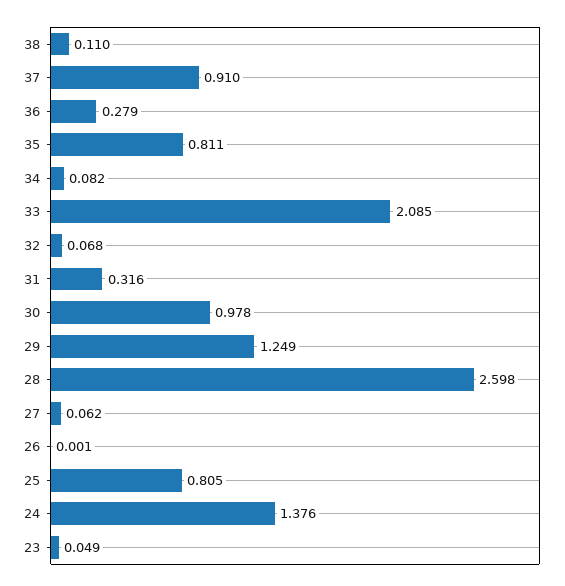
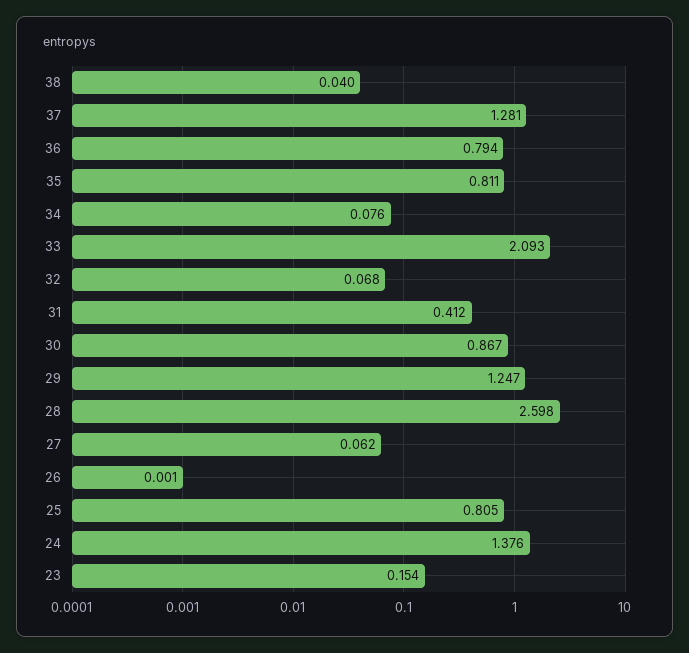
38: 0.11 -> 0.04
37: 0.91 -> 1.281
36: 0.279 -> 0.794
34: 0.082 -> 0.076
33: 2.085 -> 2.093
31: 0.316 -> 0.412
30: 0.978 -> 0.867
29: 1.249 -> 1.247
23: 0.049 -> 0.154

